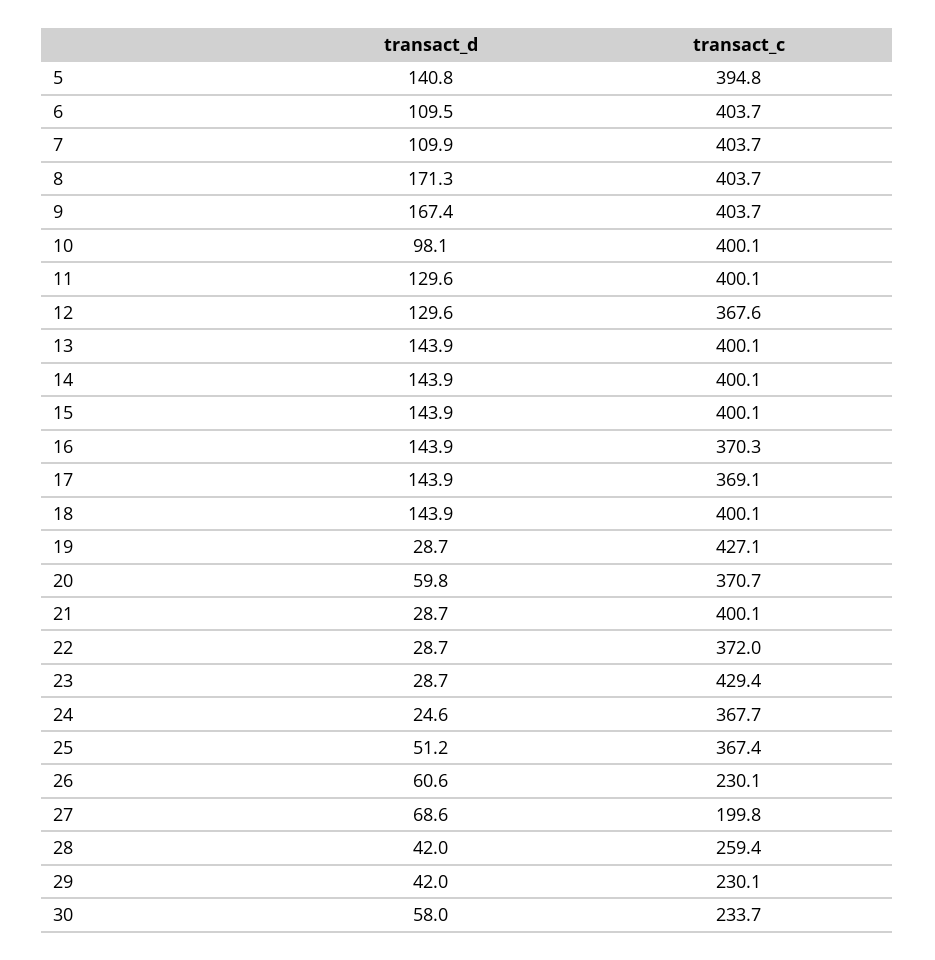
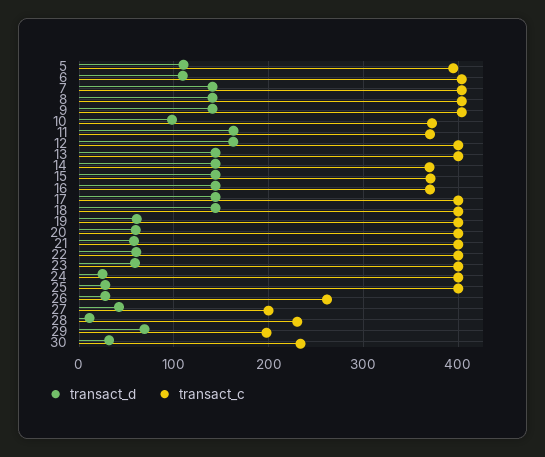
transact_d, 5: 140.8 -> 110
transact_d, 7: 109.9 -> 140
transact_d, 8: 171.3 -> 140
transact_d, 9: 167.4 -> 140
transact_c, 10: 400.1 -> 370
transact_d, 11: 129.6 -> 160
transact_c, 11: 400.1 -> 370
transact_d, 12: 129.6 -> 160
transact_c, 12: 367.6 -> 400
transact_c, 14: 400.1 -> 370
transact_c, 15: 400.1 -> 370
transact_c, 17: 369.1 -> 400
transact_d, 19: 28.7 -> 60
transact_c, 19: 427.1 -> 400
transact_c, 20: 370.7 -> 400
transact_d, 21: 28.7 -> 60
transact_d, 22: 28.7 -> 60
transact_c, 22: 372 -> 400
transact_d, 23: 28.7 -> 60
transact_c, 23: 429.4 -> 400
transact_c, 24: 367.7 -> 400
transact_d, 25: 51.2 -> 30
transact_c, 25: 367.4 -> 400
transact_d, 26: 60.6 -> 30
transact_c, 26: 230.1 -> 260
transact_d, 27: 68.6 -> 40
transact_d, 28: 42 -> 10
transact_c, 28: 259.4 -> 230
transact_d, 29: 42 -> 70
transact_c, 29: 230.1 -> 200
transact_d, 30: 58 -> 30

